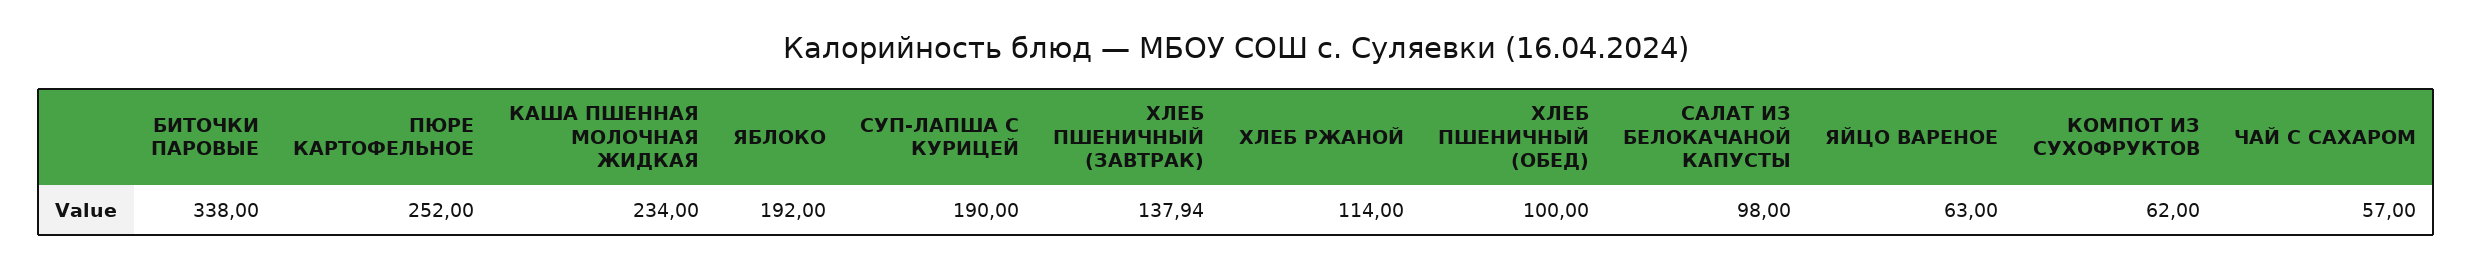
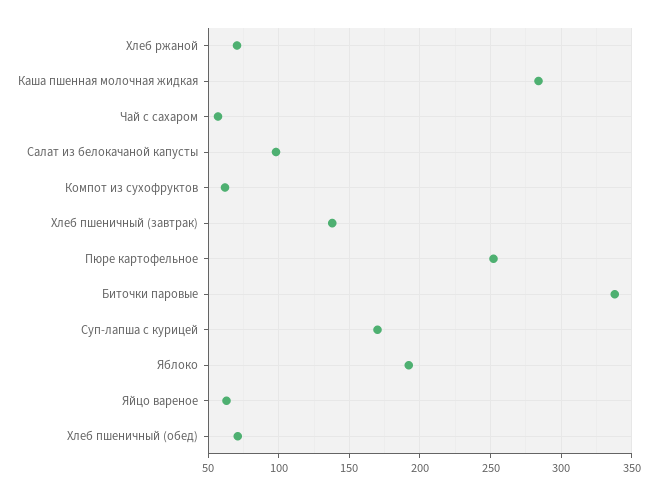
КАША ПШЕННАЯ МОЛОЧНАЯ ЖИДКАЯ: 234 -> 285
СУП-ЛАПША С КУРИЦЕЙ: 190 -> 170
ХЛЕБ РЖАНОЙ: 114 -> 70
ХЛЕБ ПШЕНИЧНЫЙ (ОБЕД): 100 -> 70

